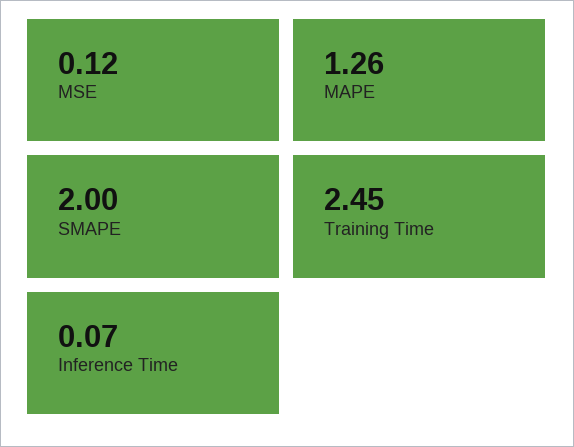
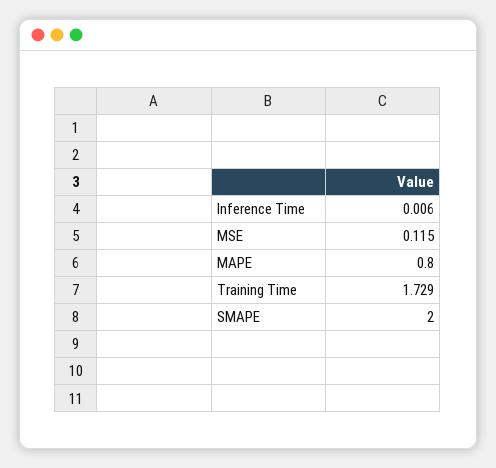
MAPE: 1.26 -> 0.8
Training Time: 2.45 -> 1.729
Inference Time: 0.07 -> 0.006

